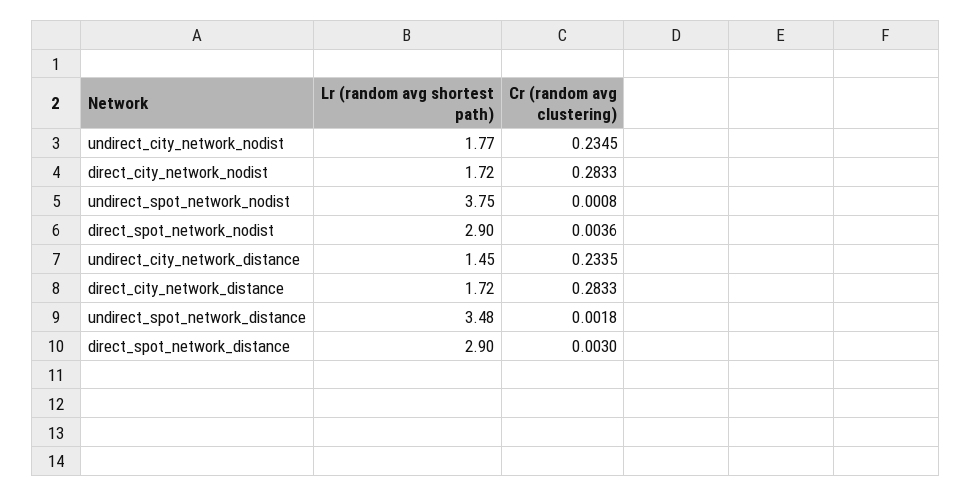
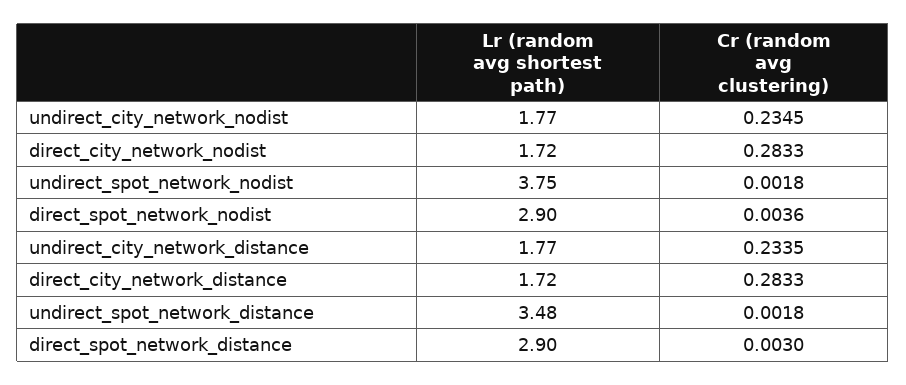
Cr (random avg clustering), undirect_spot_network_nodist: 0.0008 -> 0.0018
Lr (random avg shortest path), undirect_city_network_distance: 1.45 -> 1.77

